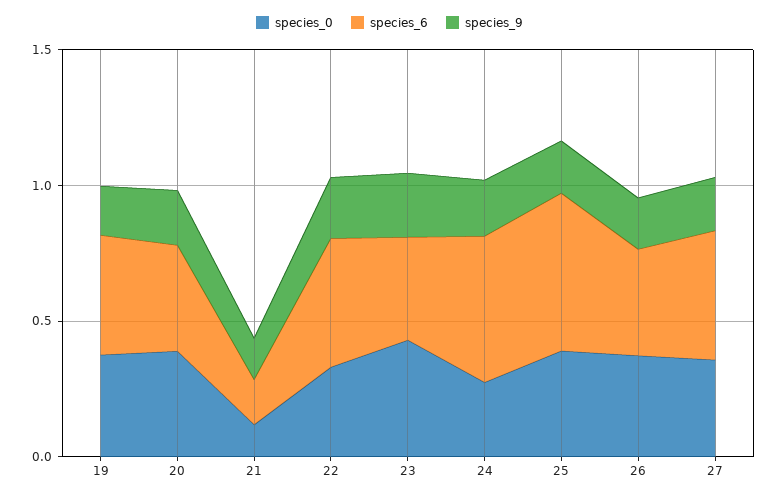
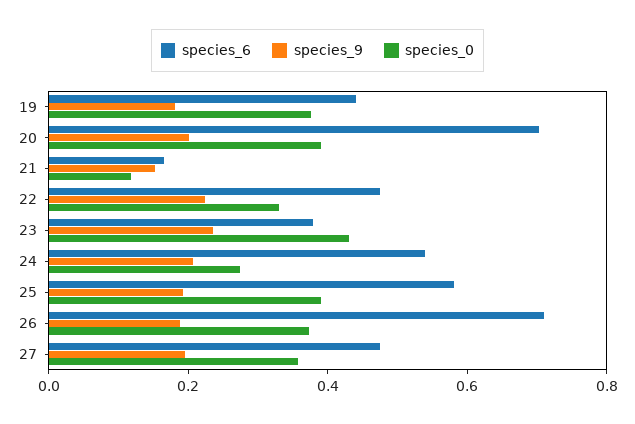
species_6, 20: 0.4 -> 0.7
species_6, 26: 0.4 -> 0.7

